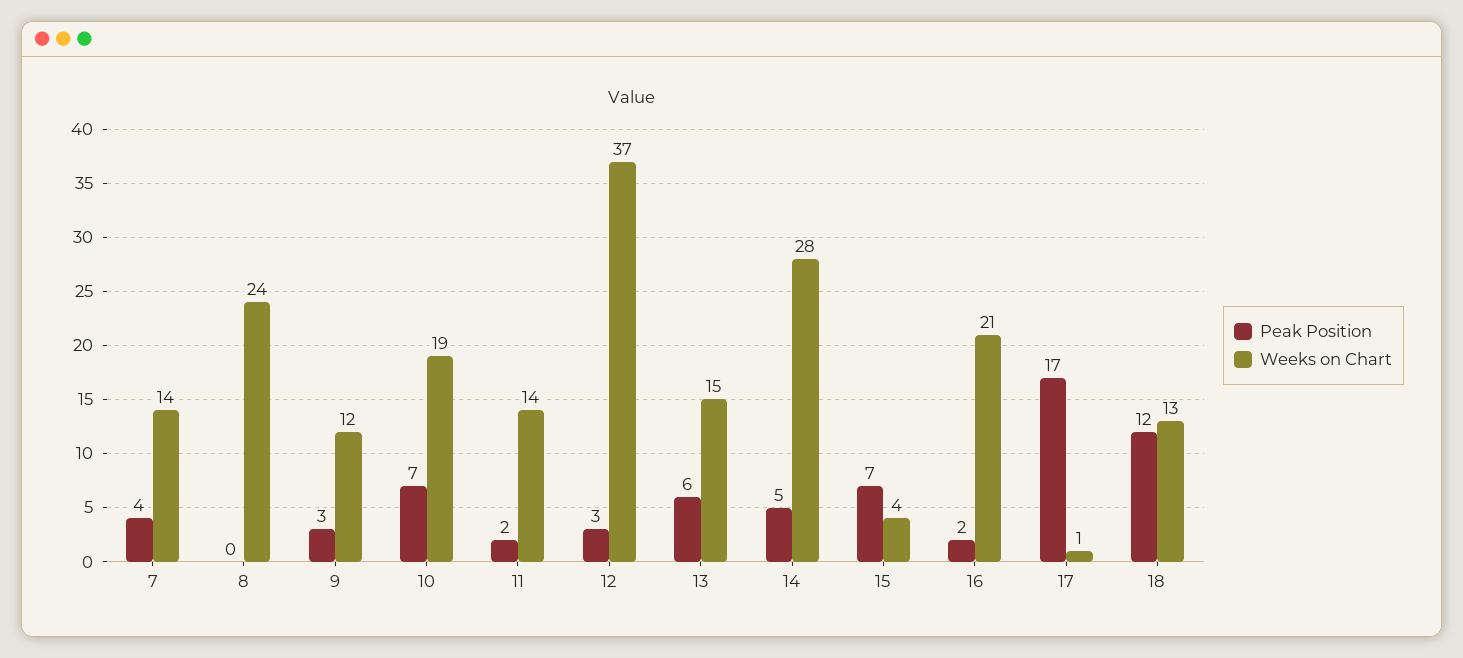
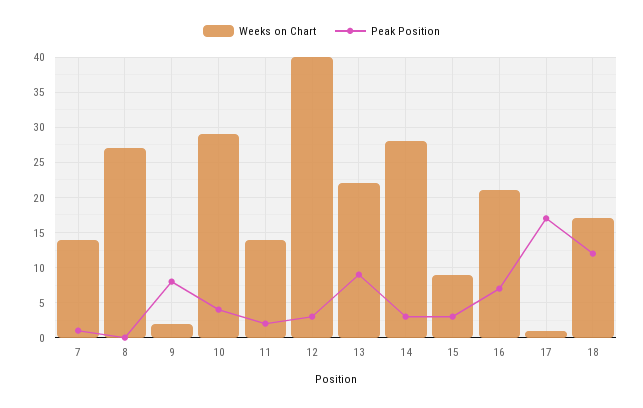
Peak Position, 7: 4 -> 1
Weeks on Chart, 8: 24 -> 27
Peak Position, 9: 3 -> 8
Weeks on Chart, 9: 12 -> 2
Peak Position, 10: 7 -> 4
Weeks on Chart, 10: 19 -> 29
Weeks on Chart, 12: 37 -> 40
Peak Position, 13: 6 -> 9
Weeks on Chart, 13: 15 -> 22
Peak Position, 14: 5 -> 3
Peak Position, 15: 7 -> 3
Weeks on Chart, 15: 4 -> 9
Peak Position, 16: 2 -> 7
Weeks on Chart, 18: 13 -> 17

